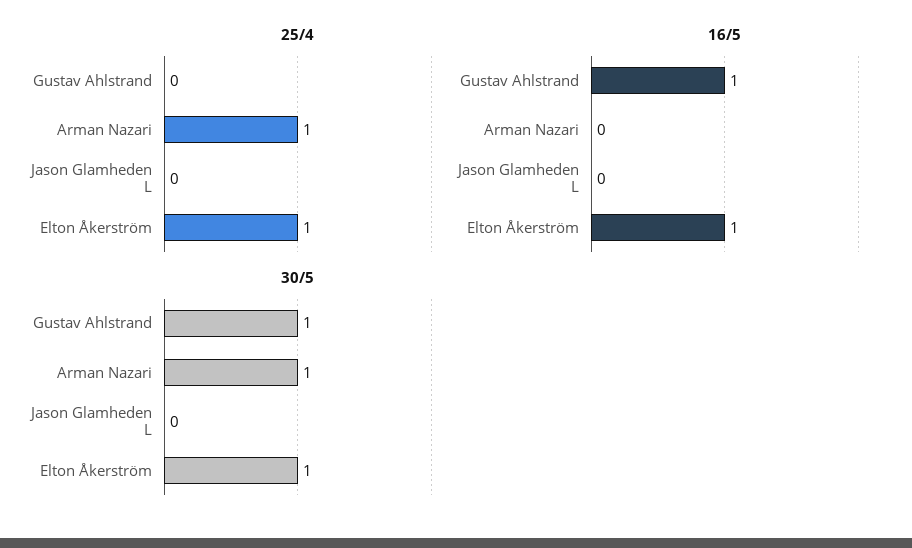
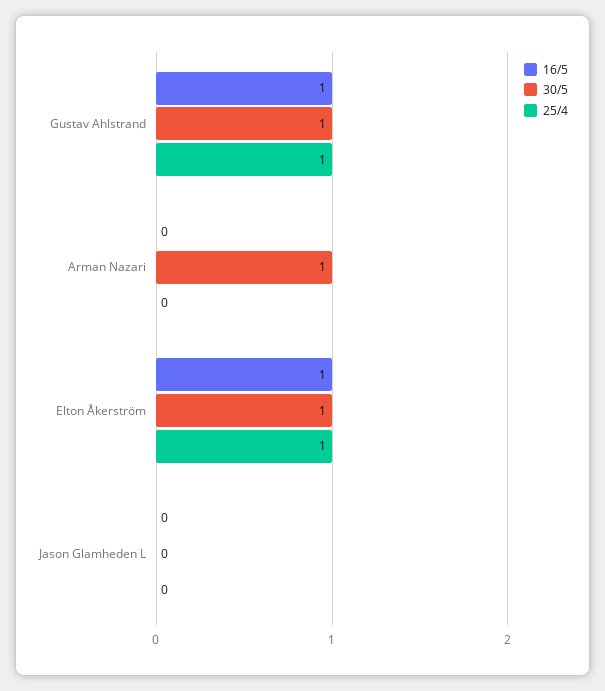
25/4, Gustav Ahlstrand: 0 -> 1
25/4, Arman Nazari: 1 -> 0

